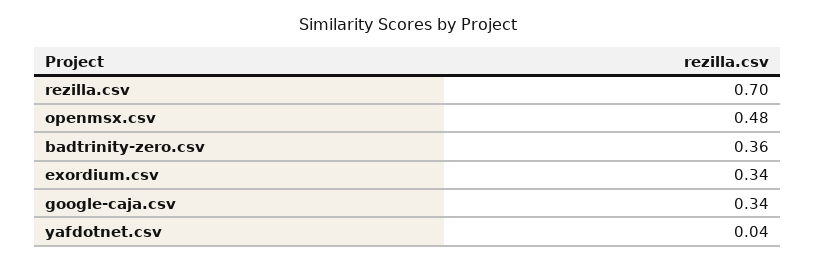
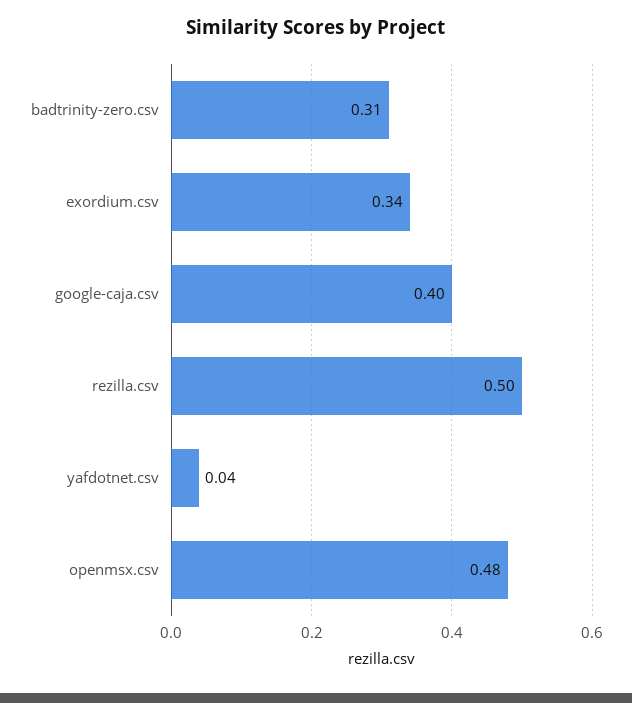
rezilla.csv: 0.7 -> 0.5
badtrinity-zero.csv: 0.36 -> 0.31
google-caja.csv: 0.34 -> 0.4

